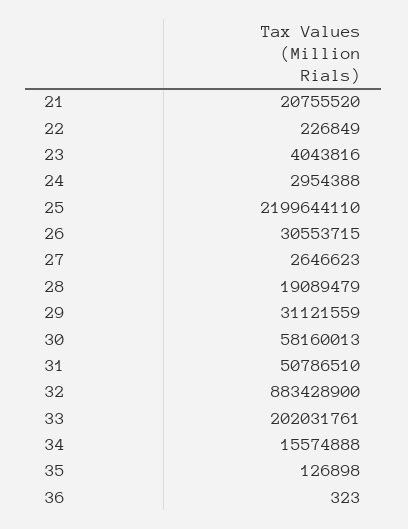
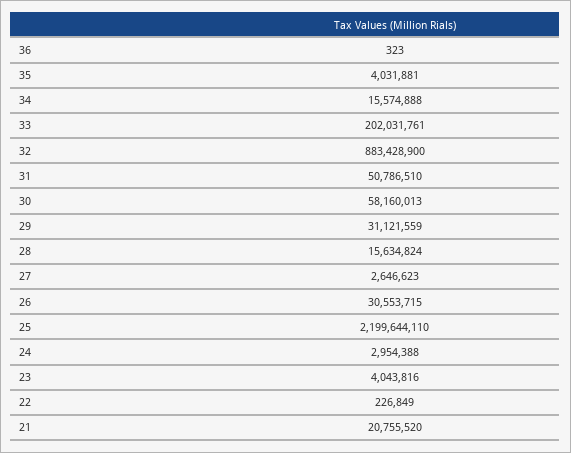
28: 19089479 -> 15634824
35: 126898 -> 4031881

